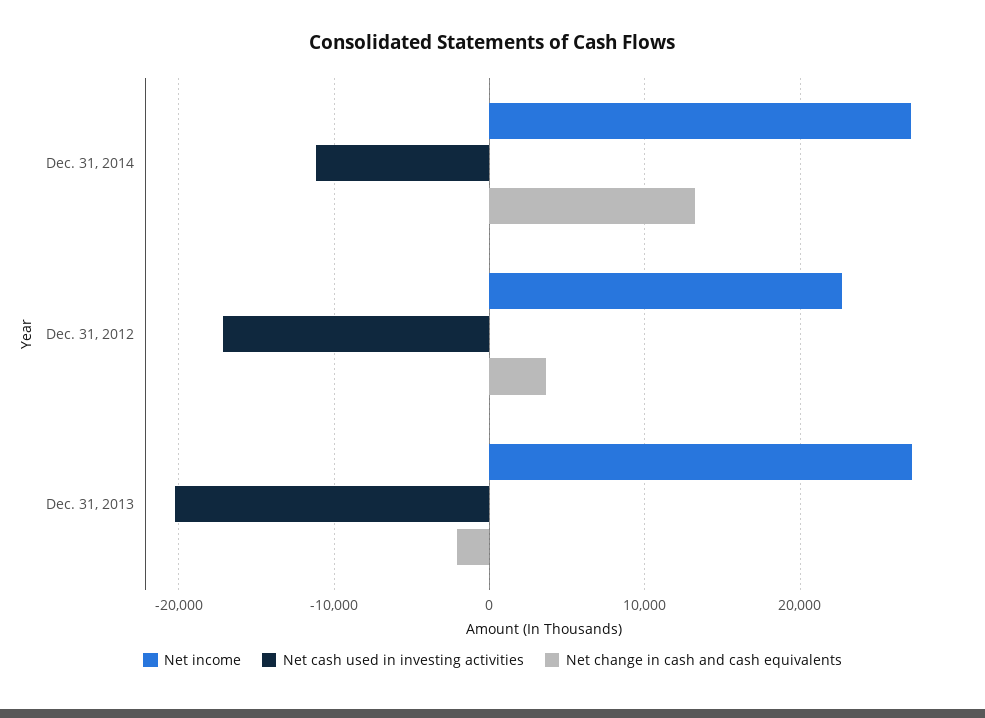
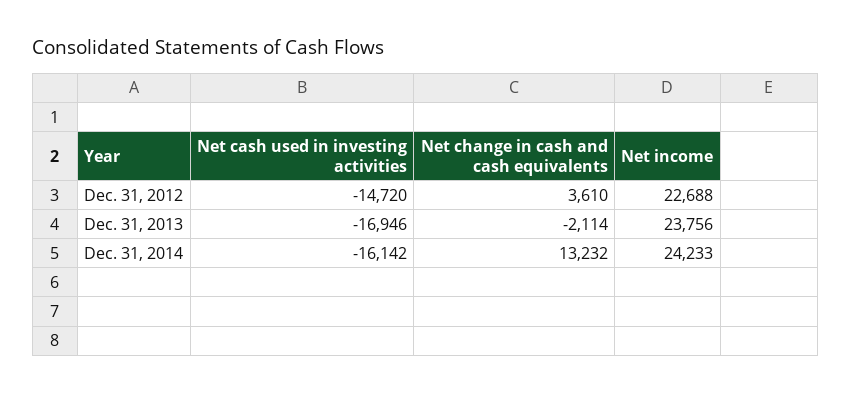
Net income, Dec. 31, 2014: 27000 -> 24233
Net cash used in investing activities, Dec. 31, 2014: -11000 -> -16142
Net cash used in investing activities, Dec. 31, 2012: -17000 -> -14720
Net income, Dec. 31, 2013: 27000 -> 23756
Net cash used in investing activities, Dec. 31, 2013: -20000 -> -16946

